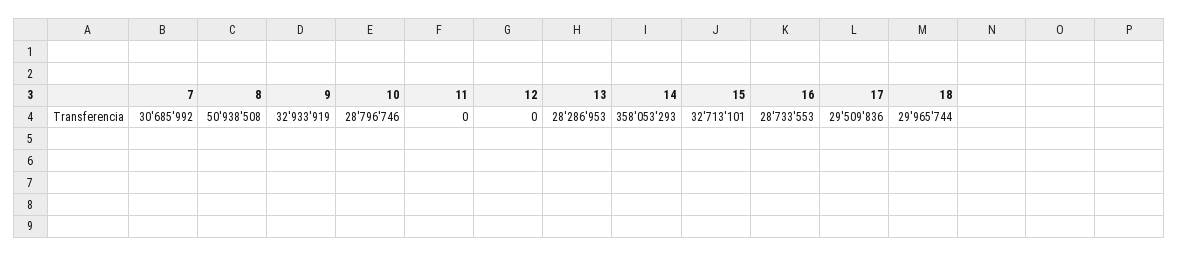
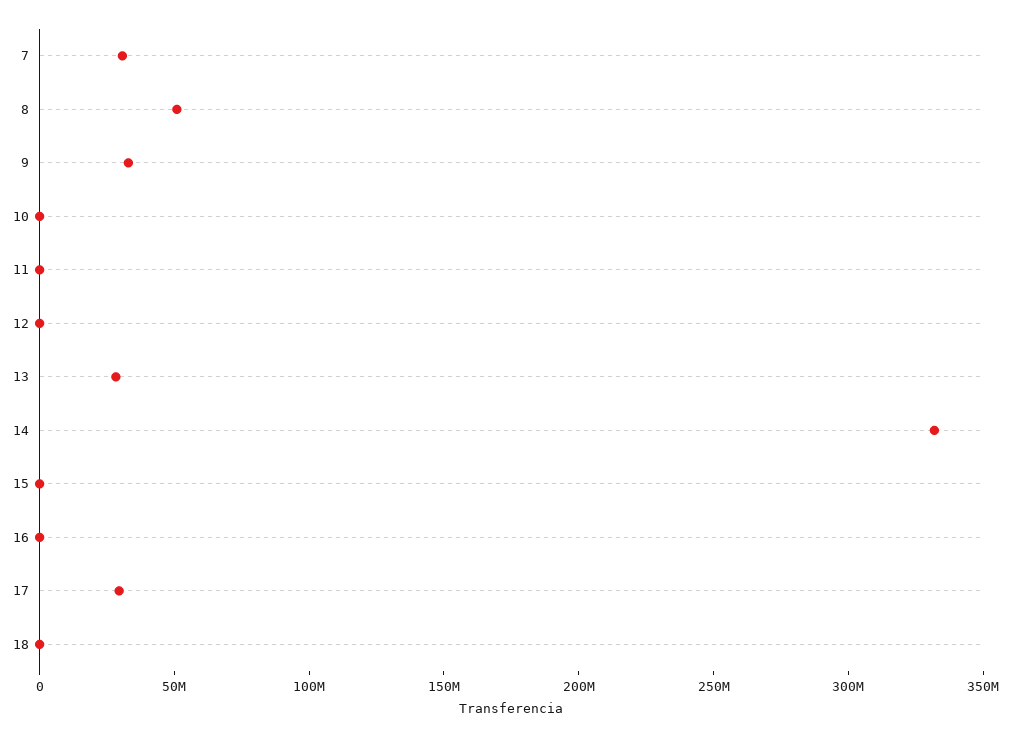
10: 28796746 -> 0
14: 358053293 -> 330000000
15: 32713101 -> 0
16: 28733553 -> 0
18: 29965744 -> 0

